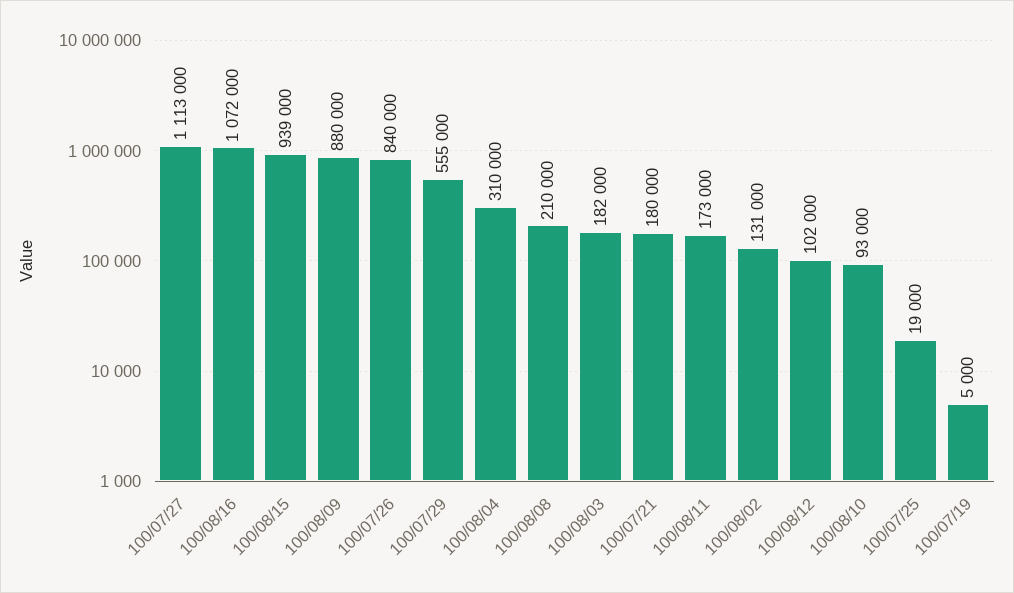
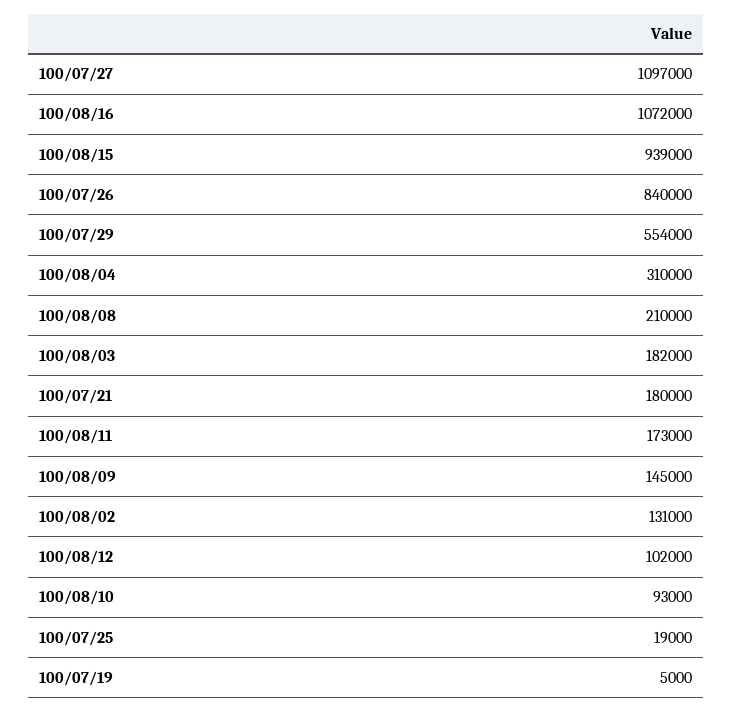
100/07/27: 1113000 -> 1097000
100/08/09: 880000 -> 145000
100/07/29: 555000 -> 554000

